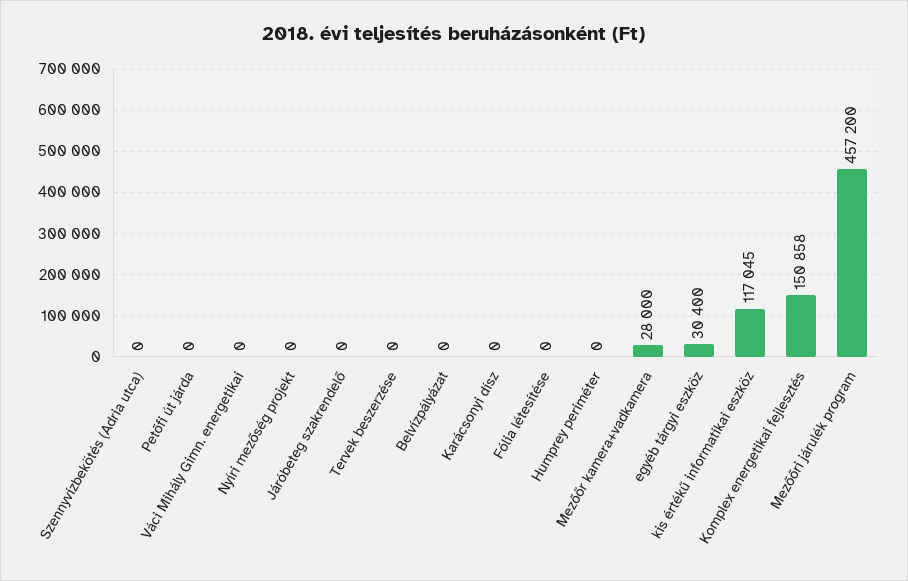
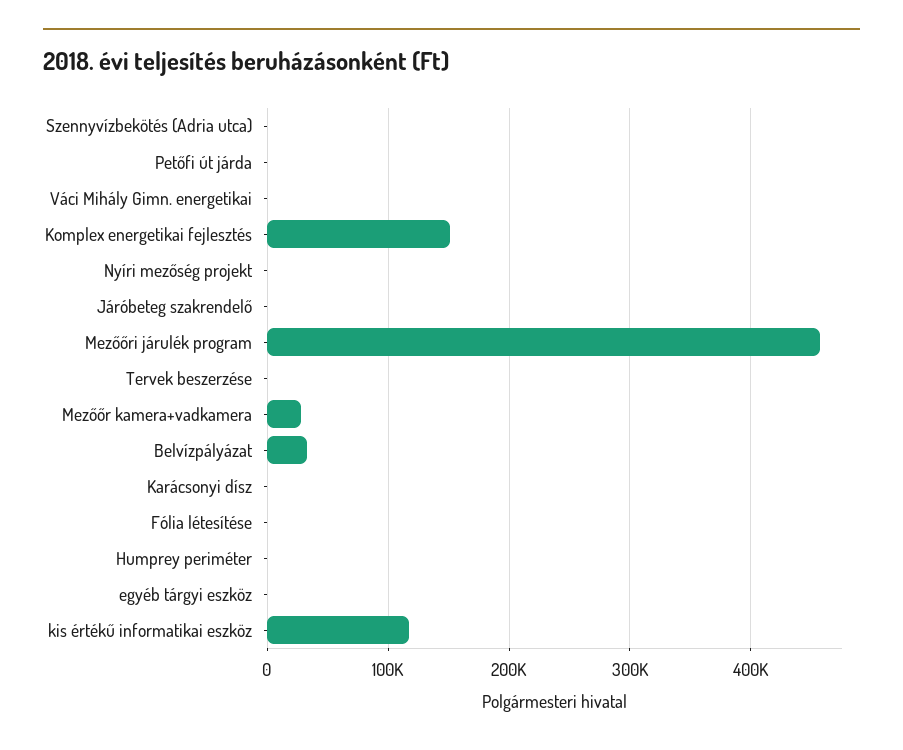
Belvízpályázat: 0 -> 30000
egyéb tárgyi eszköz: 30400 -> 0

